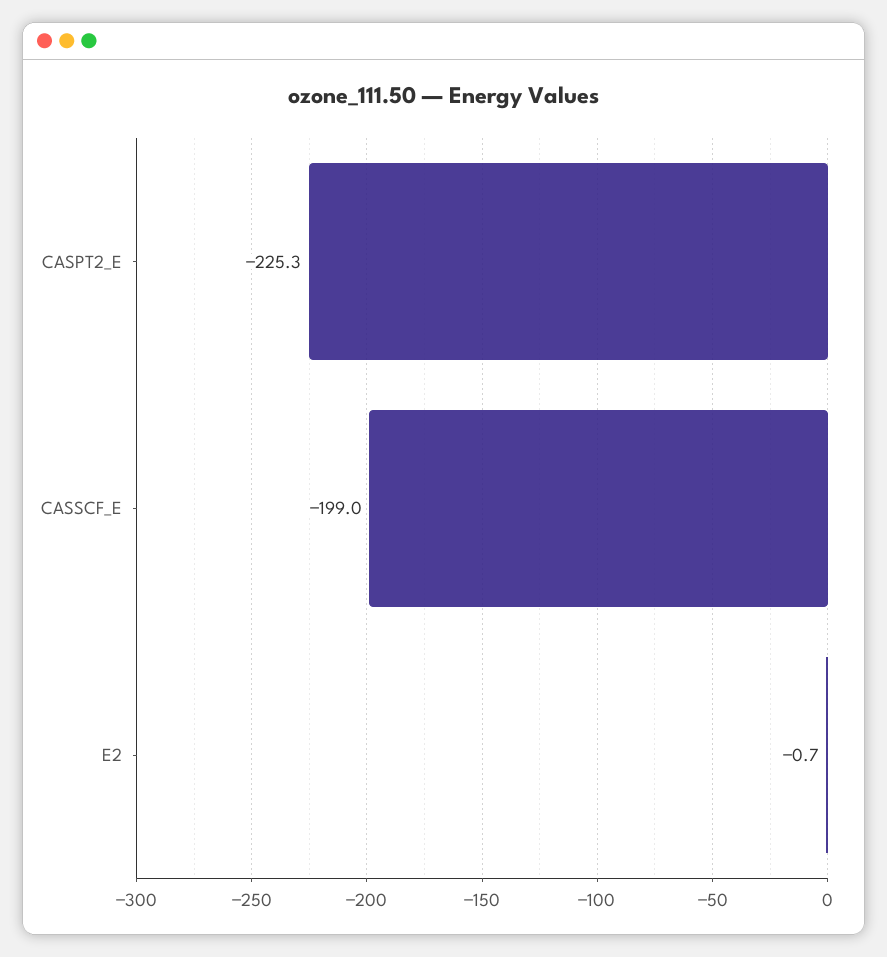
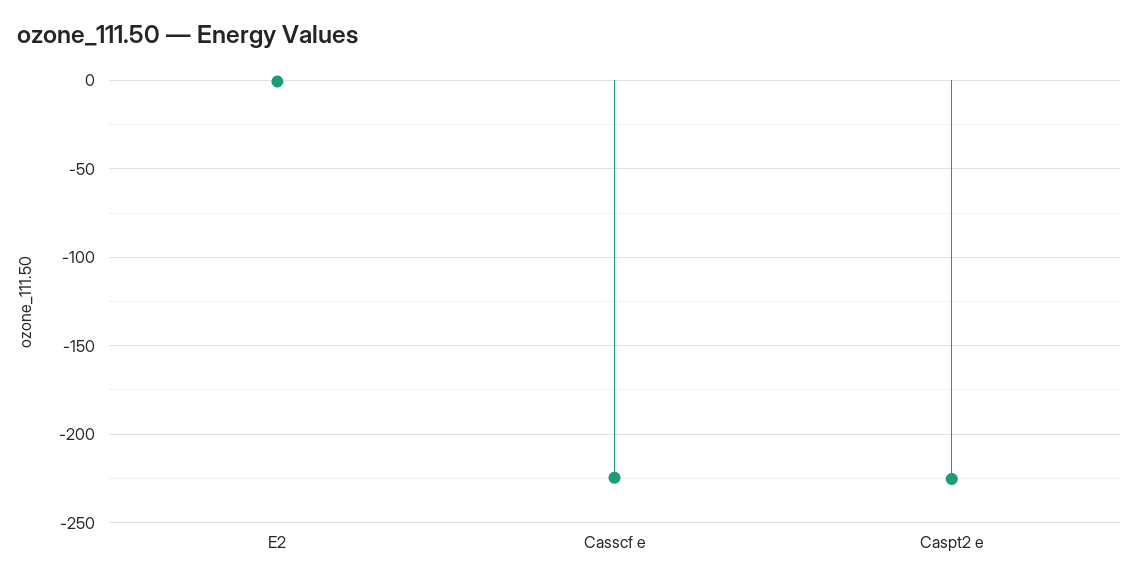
CASSCF_E: -199 -> -225

